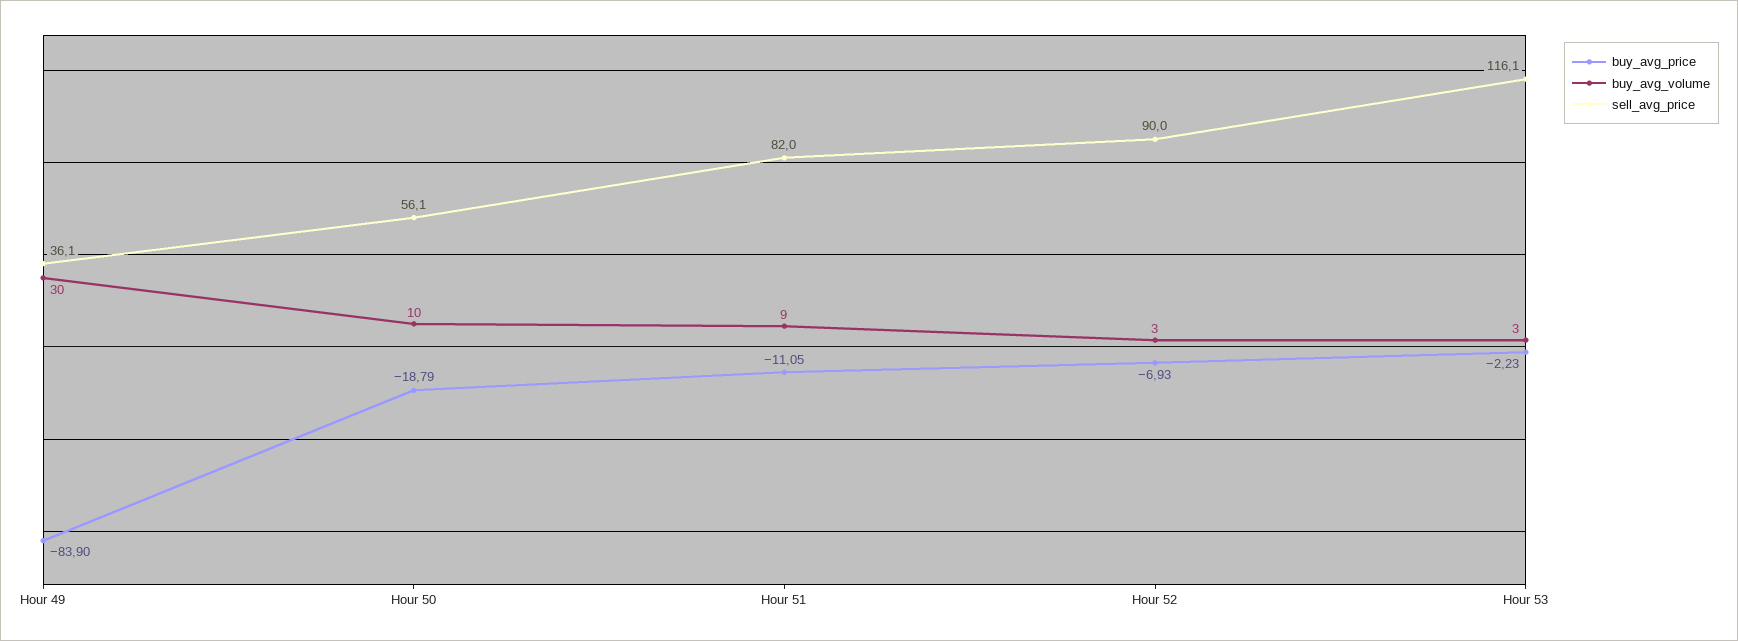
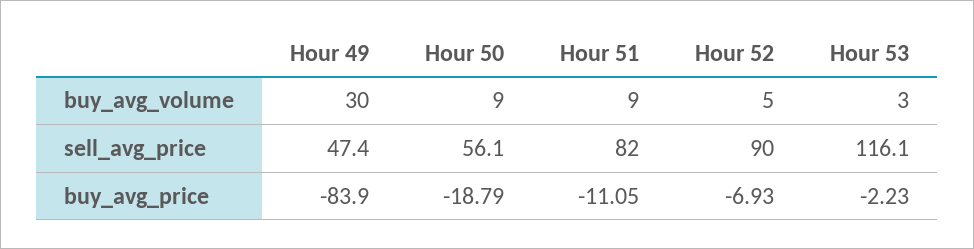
sell_avg_price, Hour 49: 36.1 -> 47.4
buy_avg_volume, Hour 50: 10 -> 9
buy_avg_volume, Hour 52: 3 -> 5

